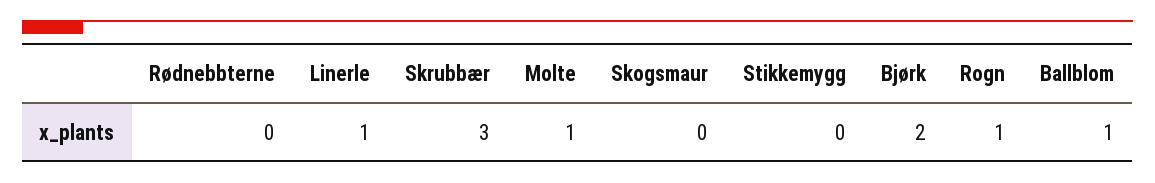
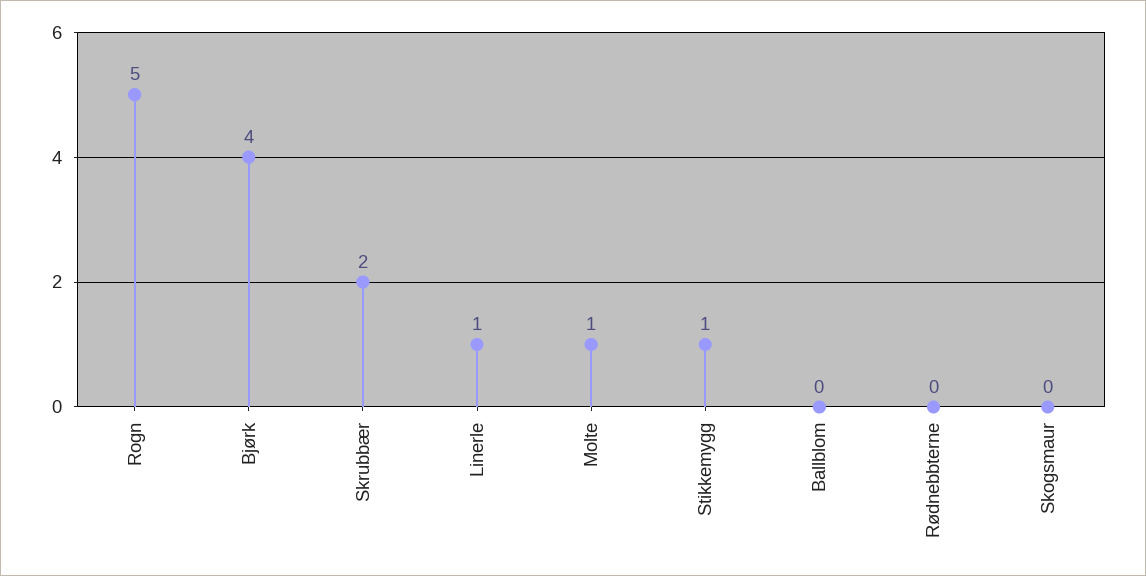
Skrubbær: 3 -> 2
Stikkemygg: 0 -> 1
Bjørk: 2 -> 4
Rogn: 1 -> 5
Ballblom: 1 -> 0

